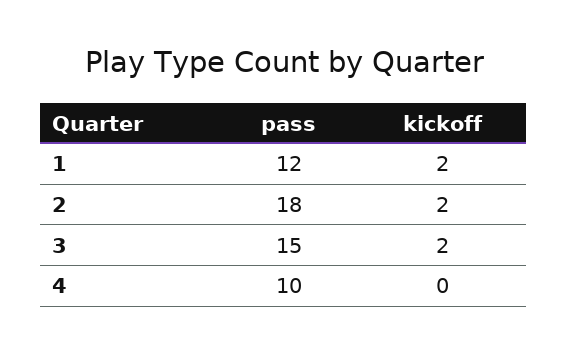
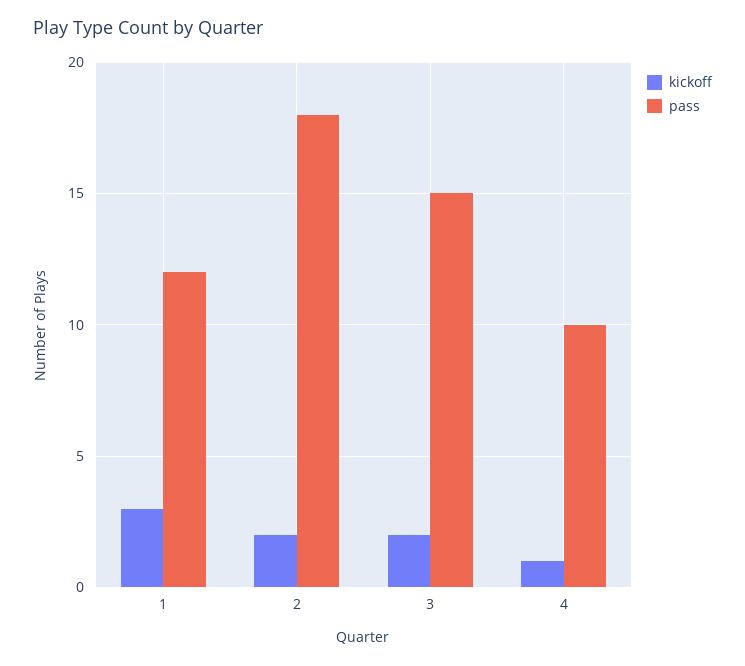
kickoff, 1: 2 -> 3
kickoff, 4: 0 -> 1

